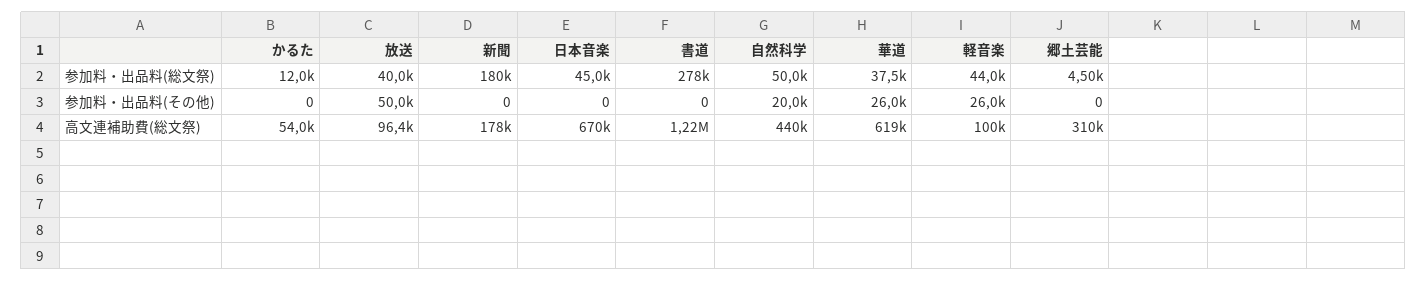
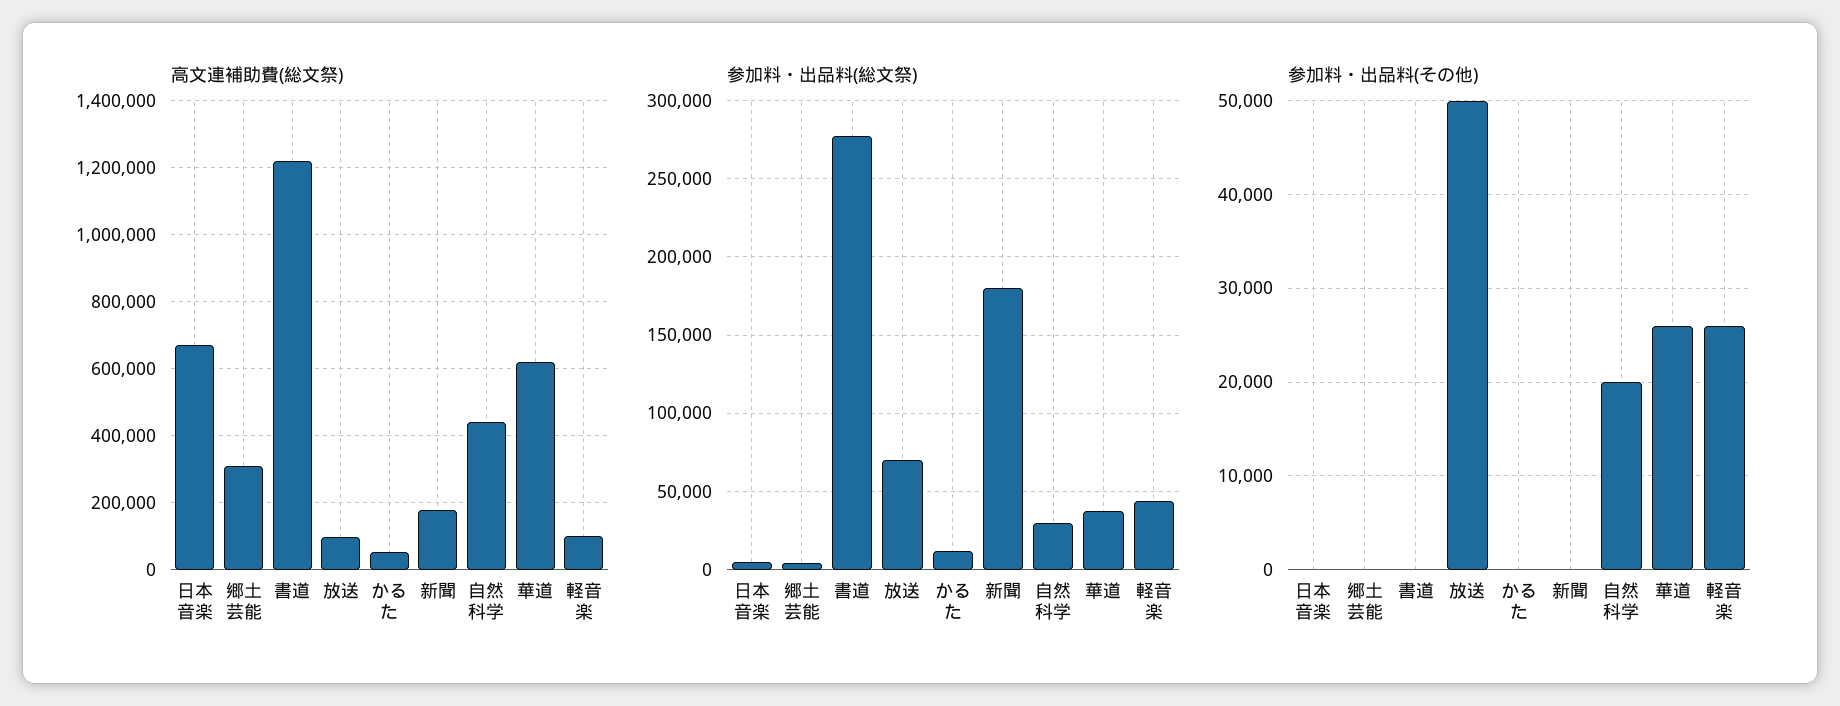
参加料・出品料(総文祭), 放送: 40000 -> 70000
参加料・出品料(総文祭), 日本音楽: 45000 -> 5000
参加料・出品料(総文祭), 自然科学: 50000 -> 30000

